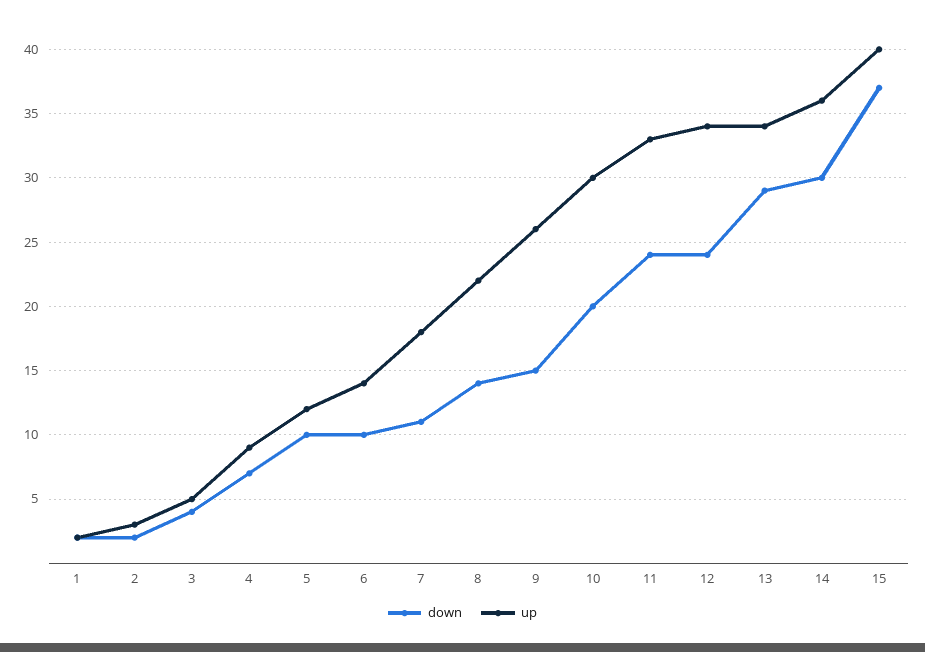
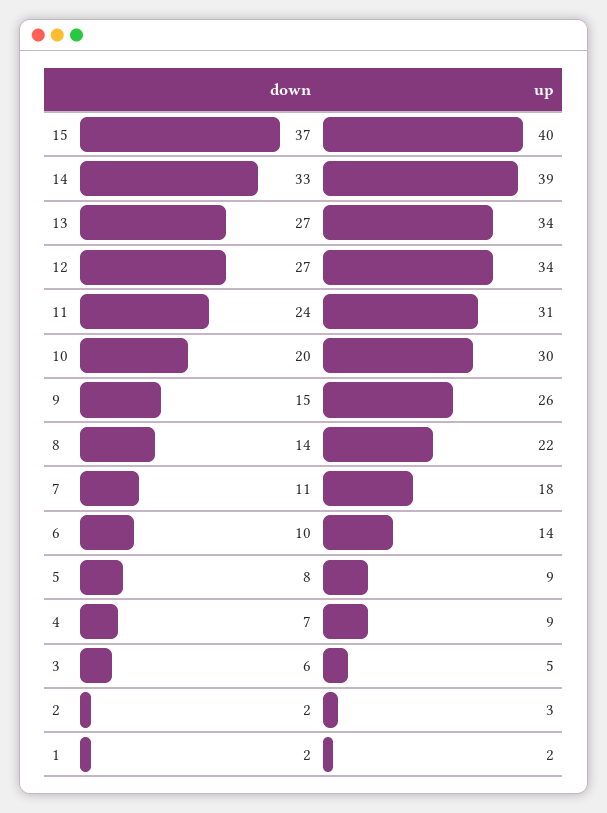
down, 3: 4 -> 6
down, 5: 10 -> 8
up, 5: 12 -> 9
up, 11: 33 -> 31
down, 12: 24 -> 27
down, 13: 29 -> 27
down, 14: 30 -> 33
up, 14: 36 -> 39

